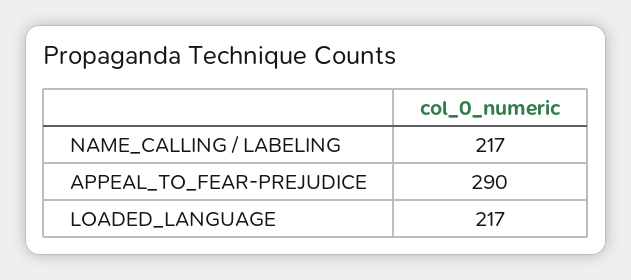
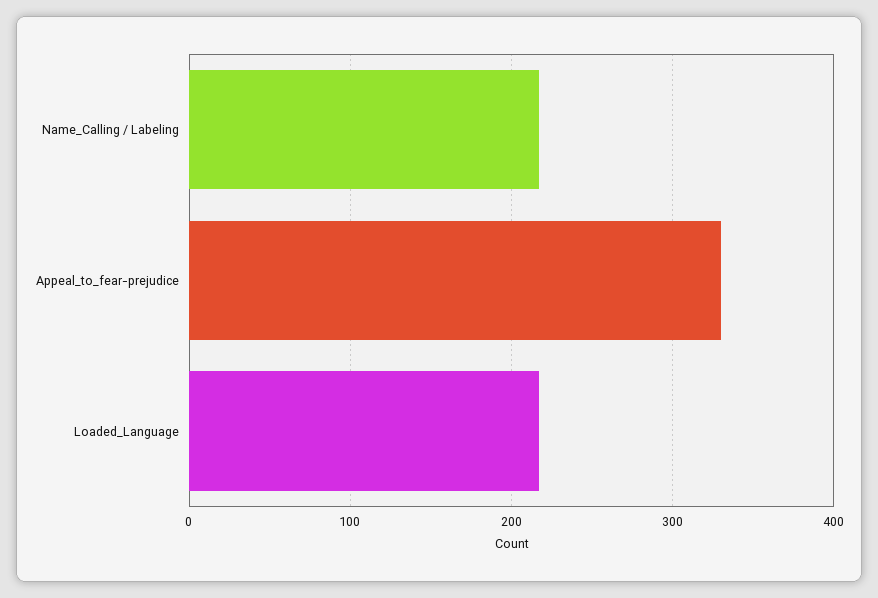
APPEAL_TO_FEAR-PREJUDICE: 290 -> 330

